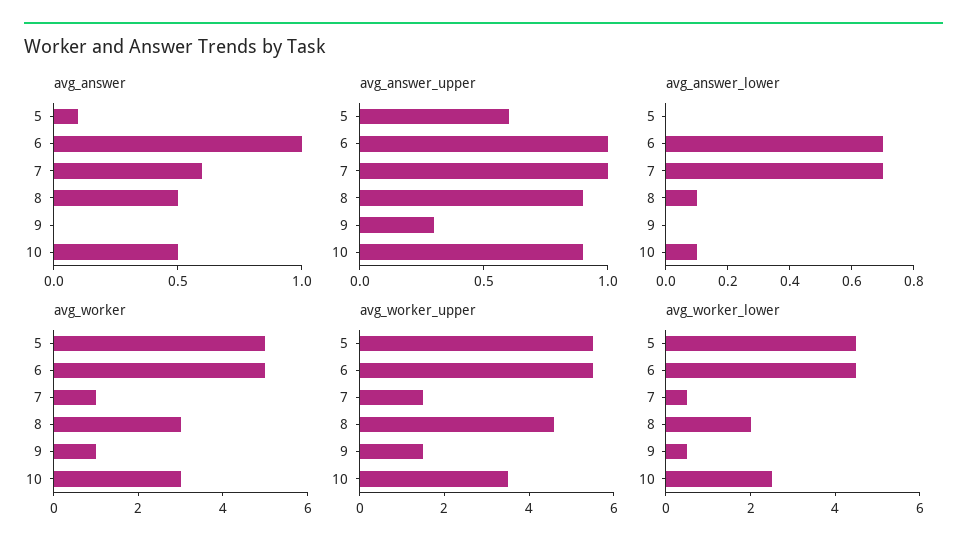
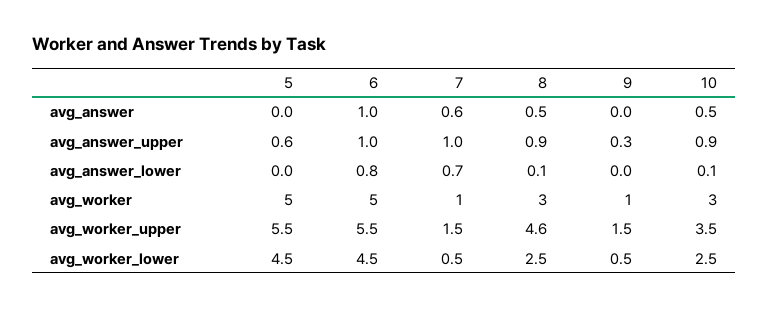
avg_answer, 5: 0.1 -> 0
avg_answer_lower, 6: 0.7 -> 0.8
avg_worker_lower, 8: 2 -> 2.5

